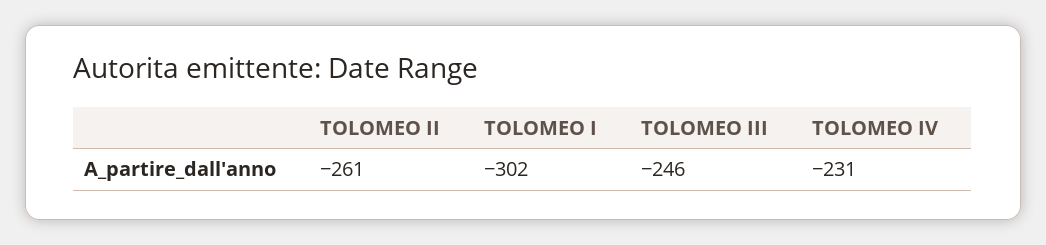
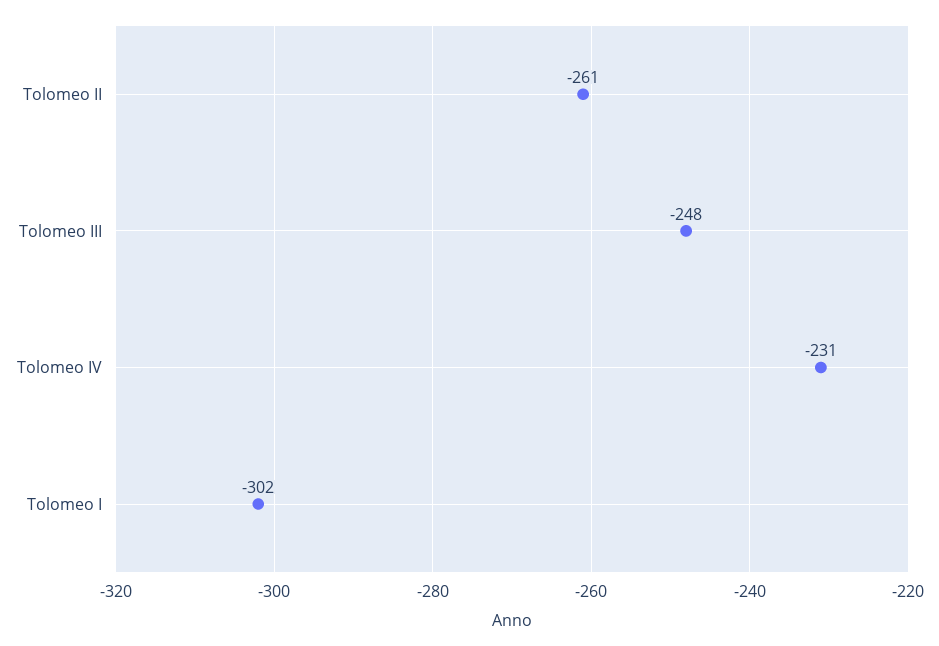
TOLOMEO III: -246 -> -248

